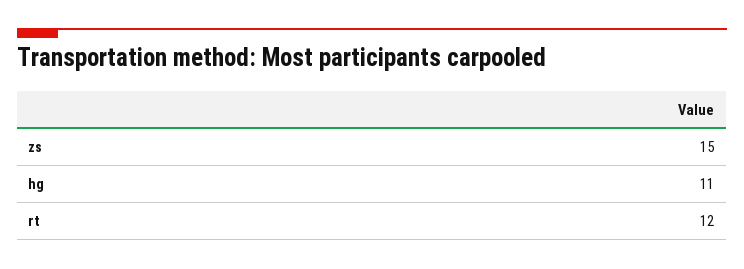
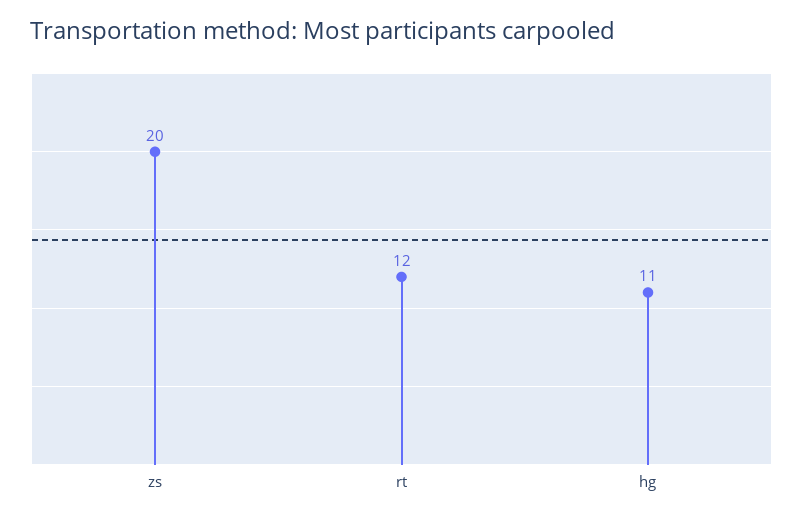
zs: 15 -> 20

